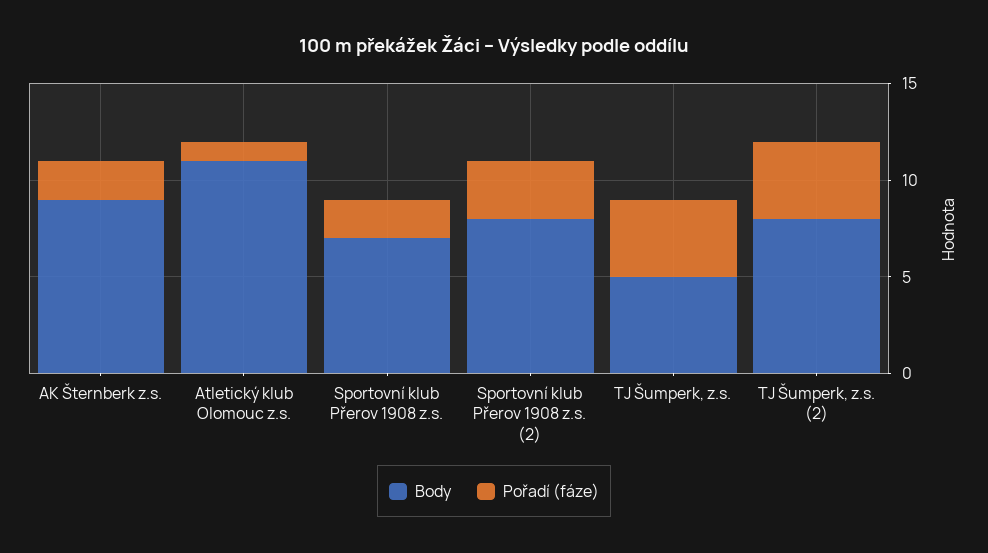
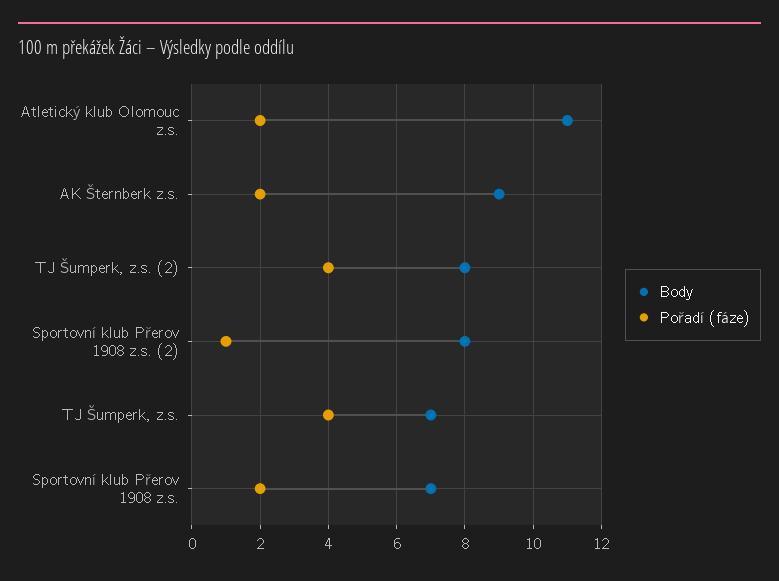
Pořadí (fáze), Atletický klub Olomouc z.s.: 1 -> 2
Pořadí (fáze), Sportovní klub Přerov 1908 z.s. (2): 3 -> 1
Body, TJ Šumperk, z.s.: 5 -> 7

